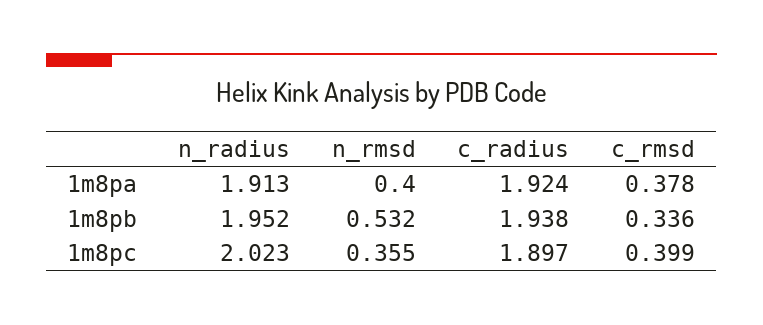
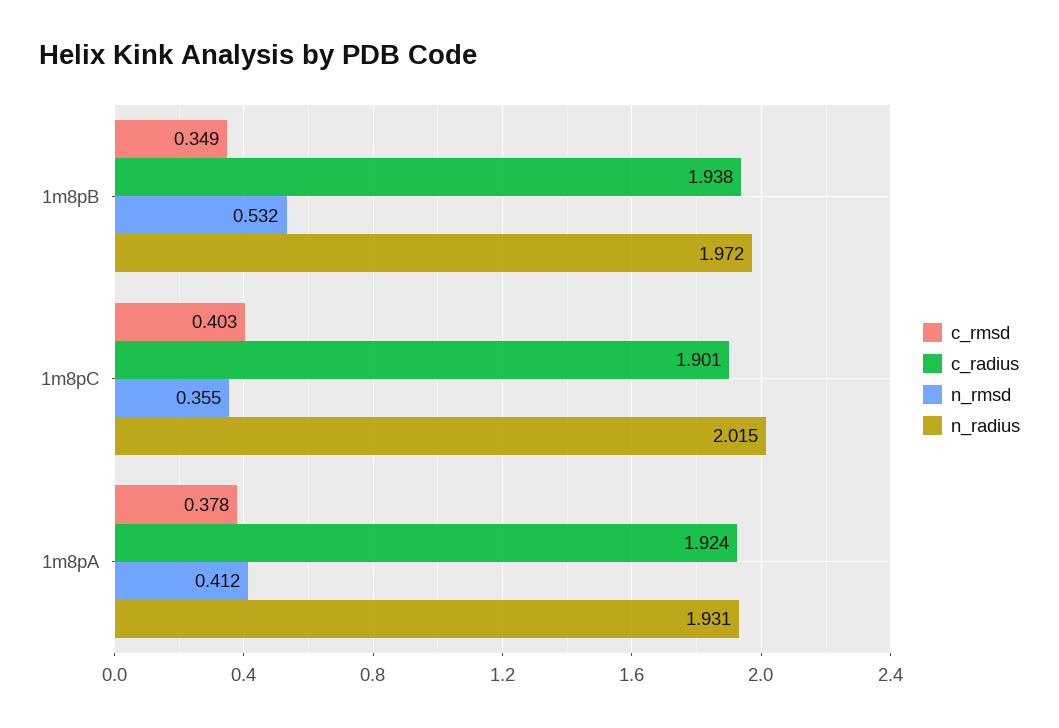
n_radius, 1m8pa: 1.913 -> 1.931
n_rmsd, 1m8pa: 0.4 -> 0.412
n_radius, 1m8pb: 1.952 -> 1.972
c_rmsd, 1m8pb: 0.336 -> 0.349
n_radius, 1m8pc: 2.023 -> 2.015
c_radius, 1m8pc: 1.897 -> 1.901
c_rmsd, 1m8pc: 0.399 -> 0.403

